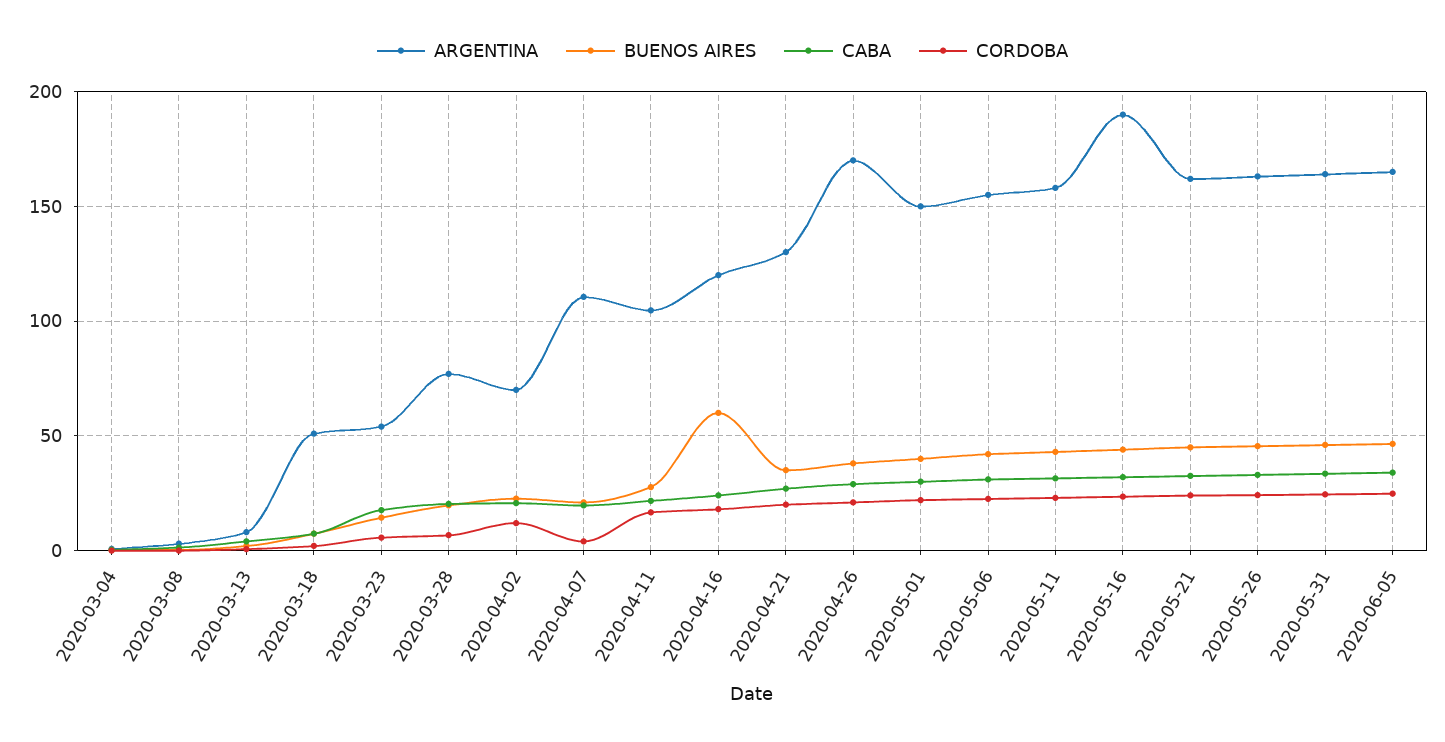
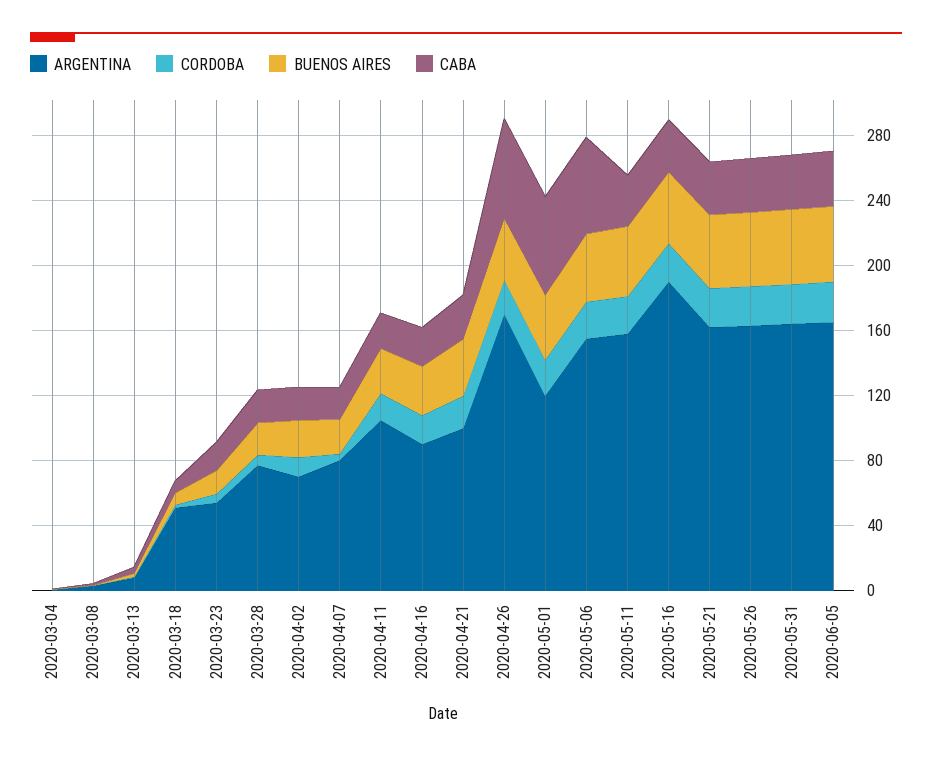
ARGENTINA, 2020-04-07: 110 -> 80
ARGENTINA, 2020-04-16: 120 -> 90
BUENOS AIRES, 2020-04-16: 60 -> 30
ARGENTINA, 2020-04-21: 130 -> 100
CABA, 2020-04-26: 30 -> 60
ARGENTINA, 2020-05-01: 150 -> 120
CABA, 2020-05-01: 30 -> 60
CABA, 2020-05-06: 30 -> 60

